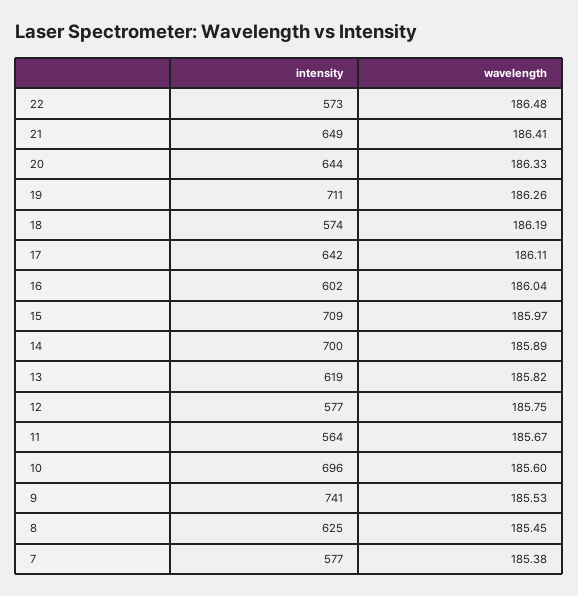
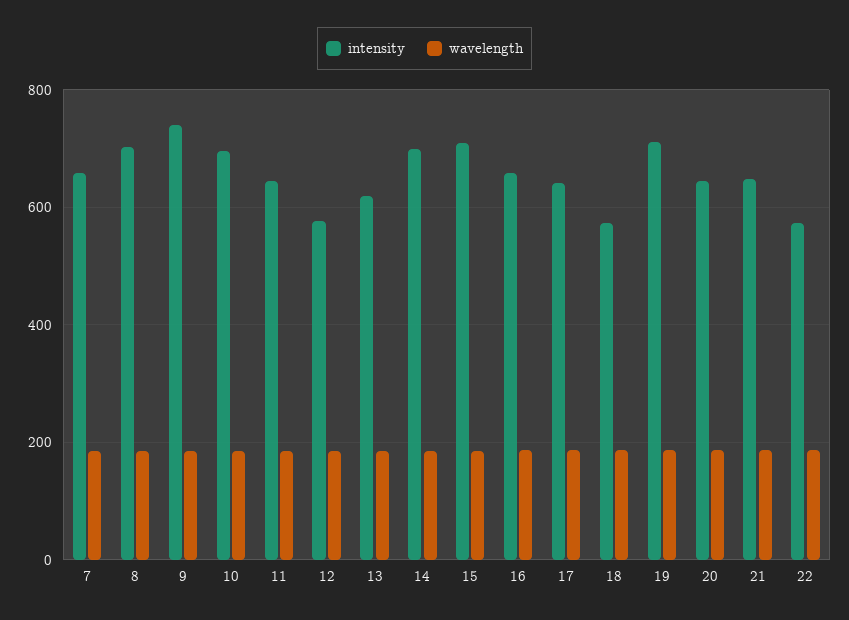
intensity, 16: 602 -> 660
intensity, 11: 564 -> 640
intensity, 8: 625 -> 700
intensity, 7: 577 -> 660

